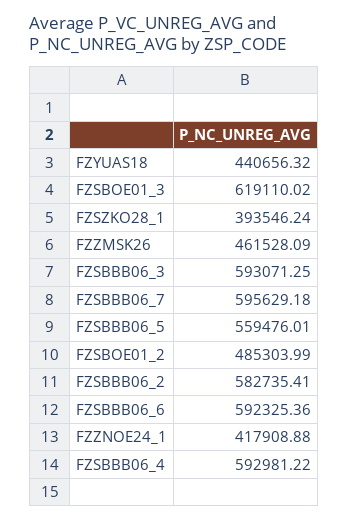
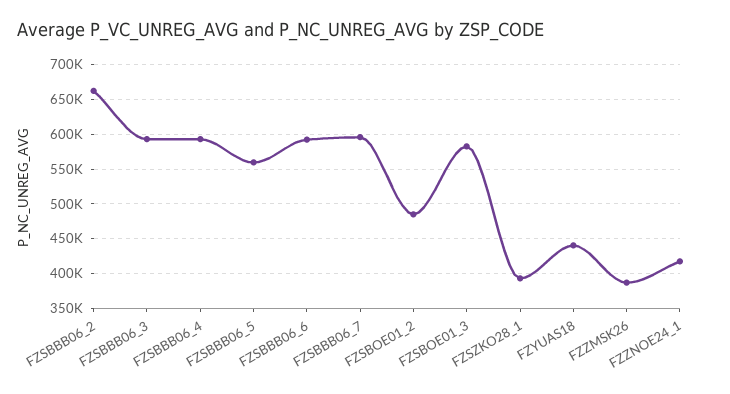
FZSBOE01_3: 619110.02 -> 580000
FZZMSK26: 461528.09 -> 390000
FZSBBB06_2: 582735.41 -> 660000

